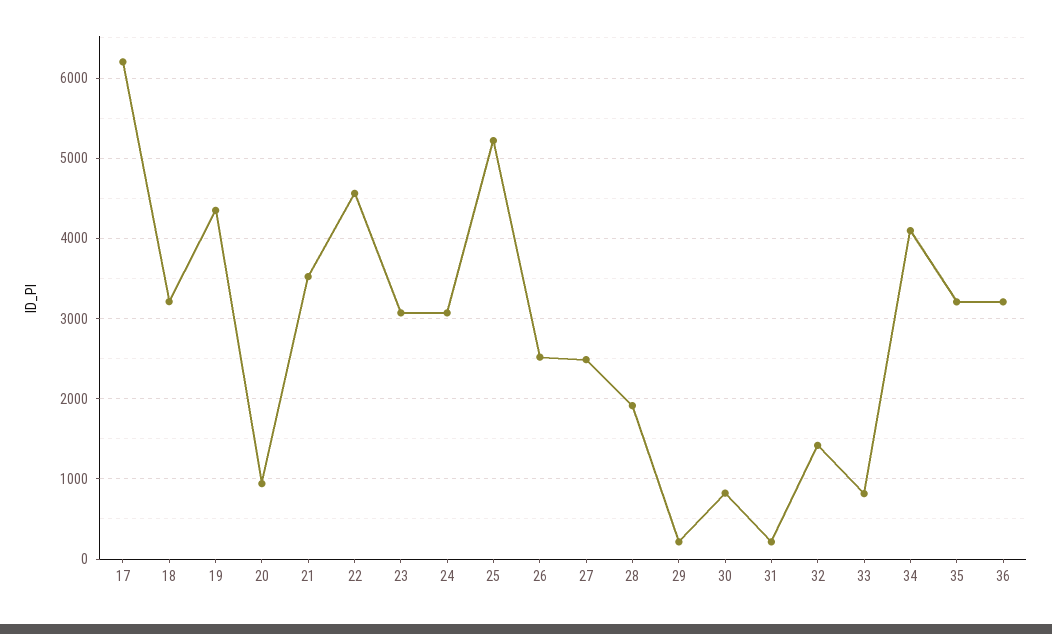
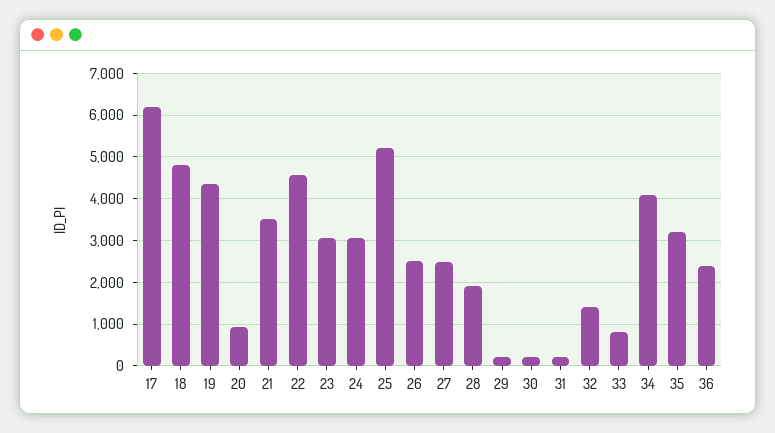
18: 3200 -> 4800
30: 800 -> 200
36: 3200 -> 2400

